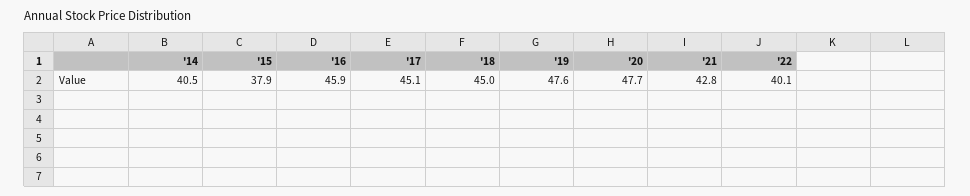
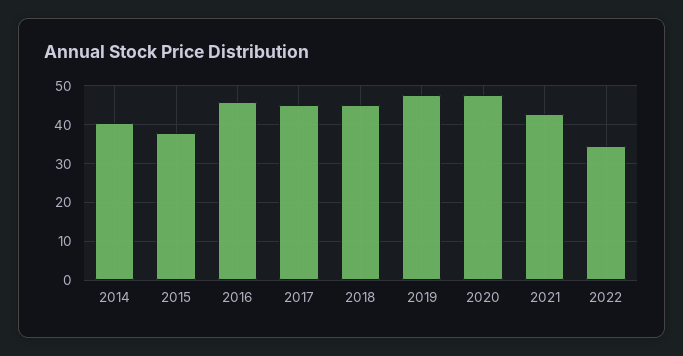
'22: 40.1 -> 34

